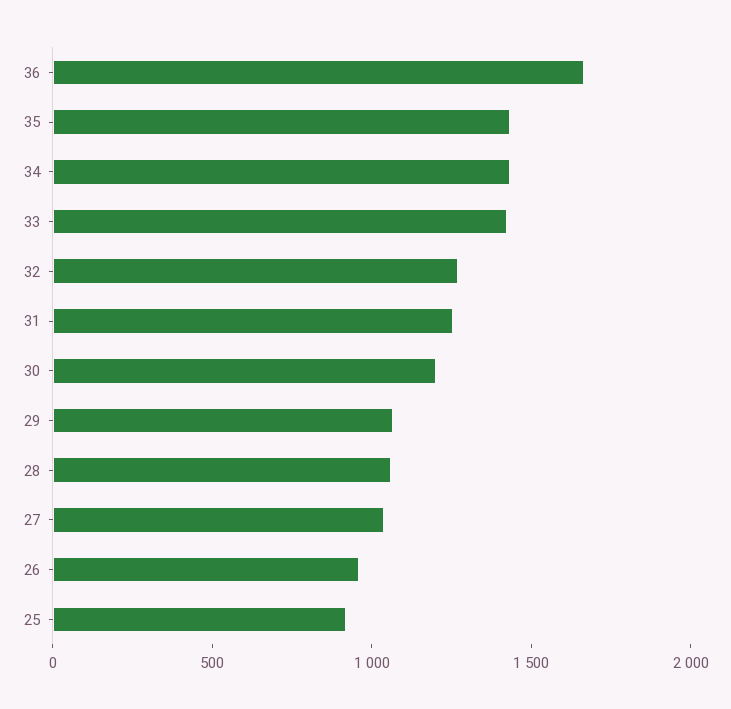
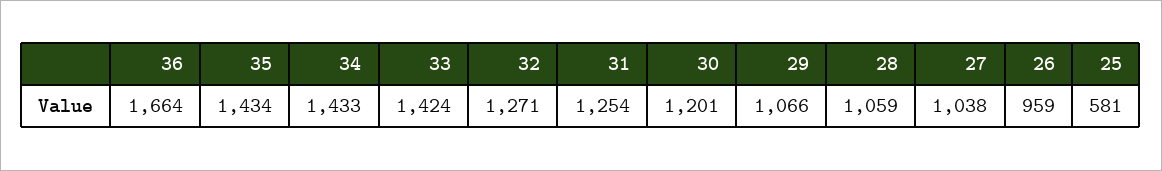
25: 900 -> 581

